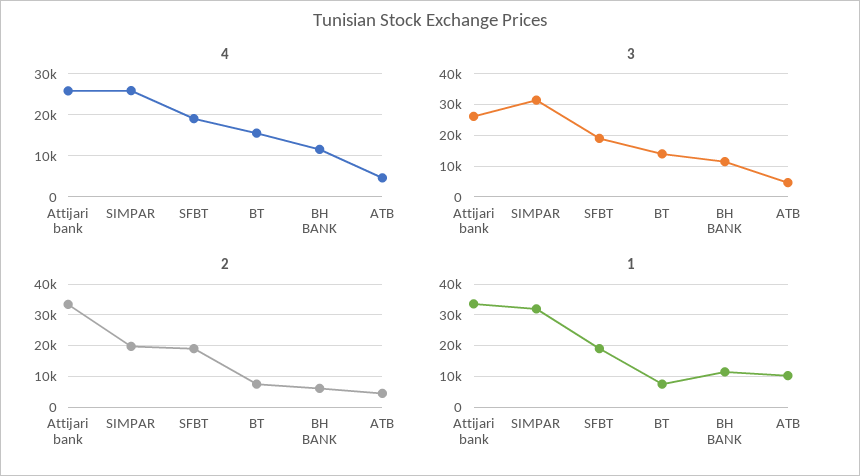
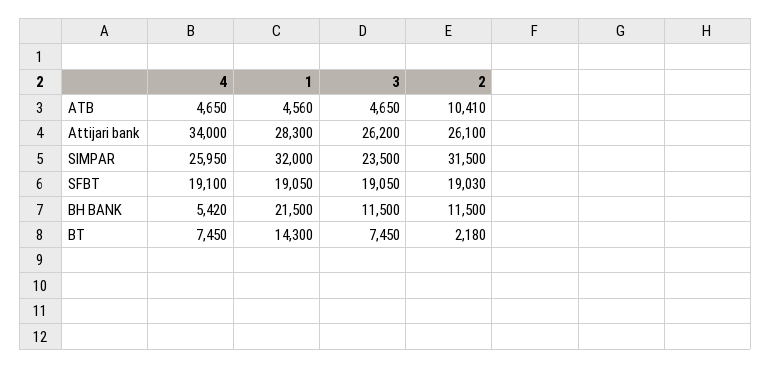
4, Attijari bank: 26000 -> 34000
4, BT: 16000 -> 7450
4, BH BANK: 12000 -> 5420
3, SIMPAR: 32000 -> 23500
3, BT: 14000 -> 7450
2, Attijari bank: 34000 -> 26100
2, SIMPAR: 20000 -> 31500
2, BT: 8000 -> 2180
2, BH BANK: 6000 -> 11500
2, ATB: 4000 -> 10410
1, Attijari bank: 34000 -> 28300
1, BT: 8000 -> 14300
1, BH BANK: 12000 -> 21500
1, ATB: 10000 -> 4560

